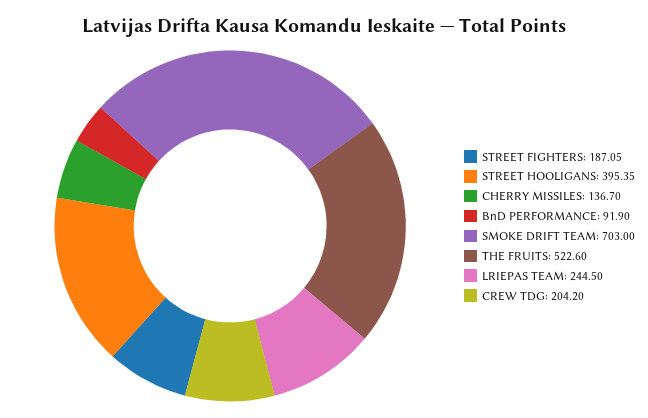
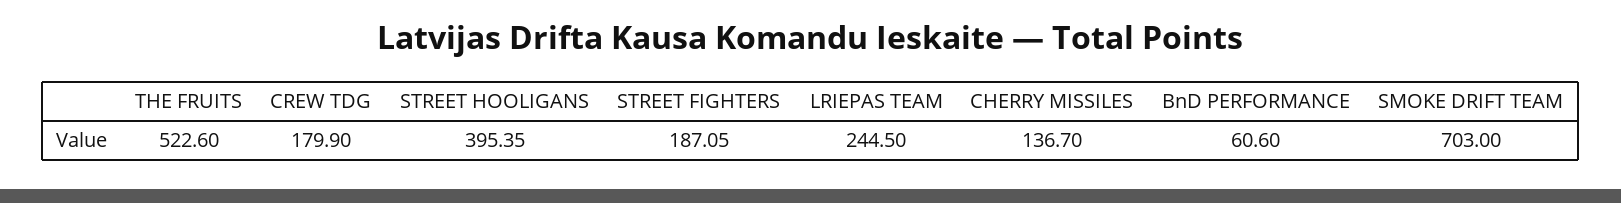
BnD PERFORMANCE: 91.9 -> 60.6
CREW TDG: 204.2 -> 179.9

